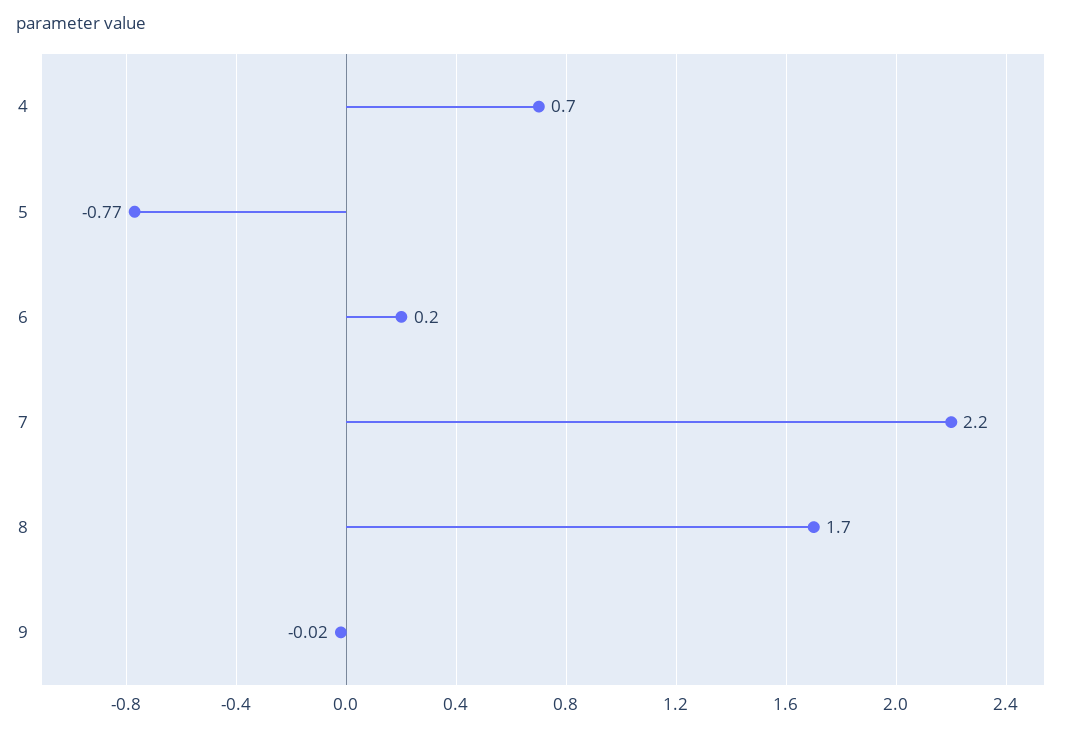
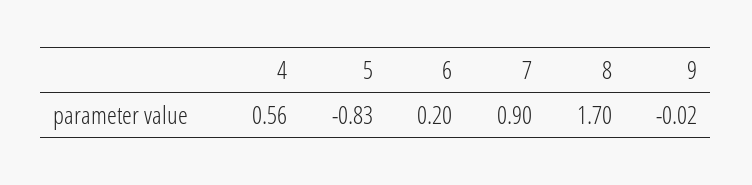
4: 0.7 -> 0.56
5: -0.77 -> -0.83
7: 2.2 -> 0.9

